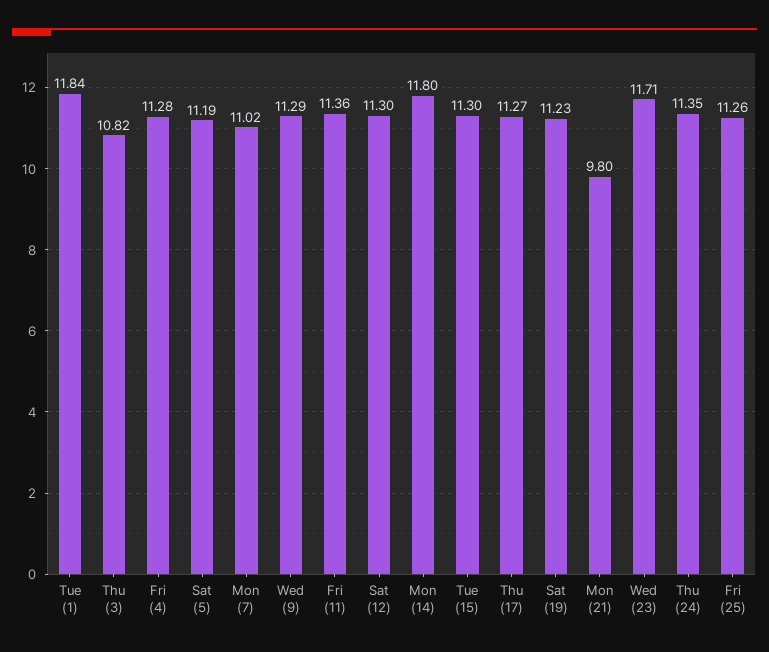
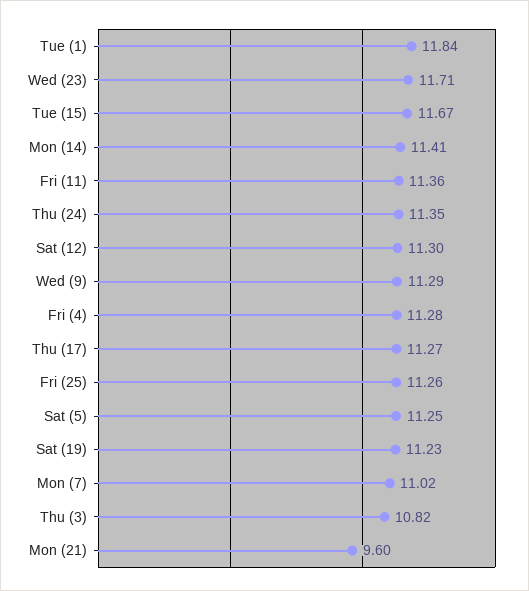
Sat (5): 11.19 -> 11.25
Mon (14): 11.8 -> 11.41
Tue (15): 11.3 -> 11.67
Mon (21): 9.8 -> 9.6

